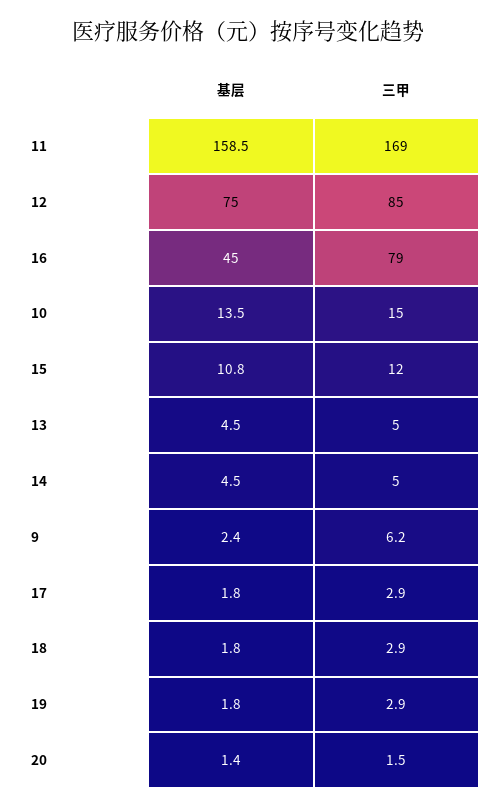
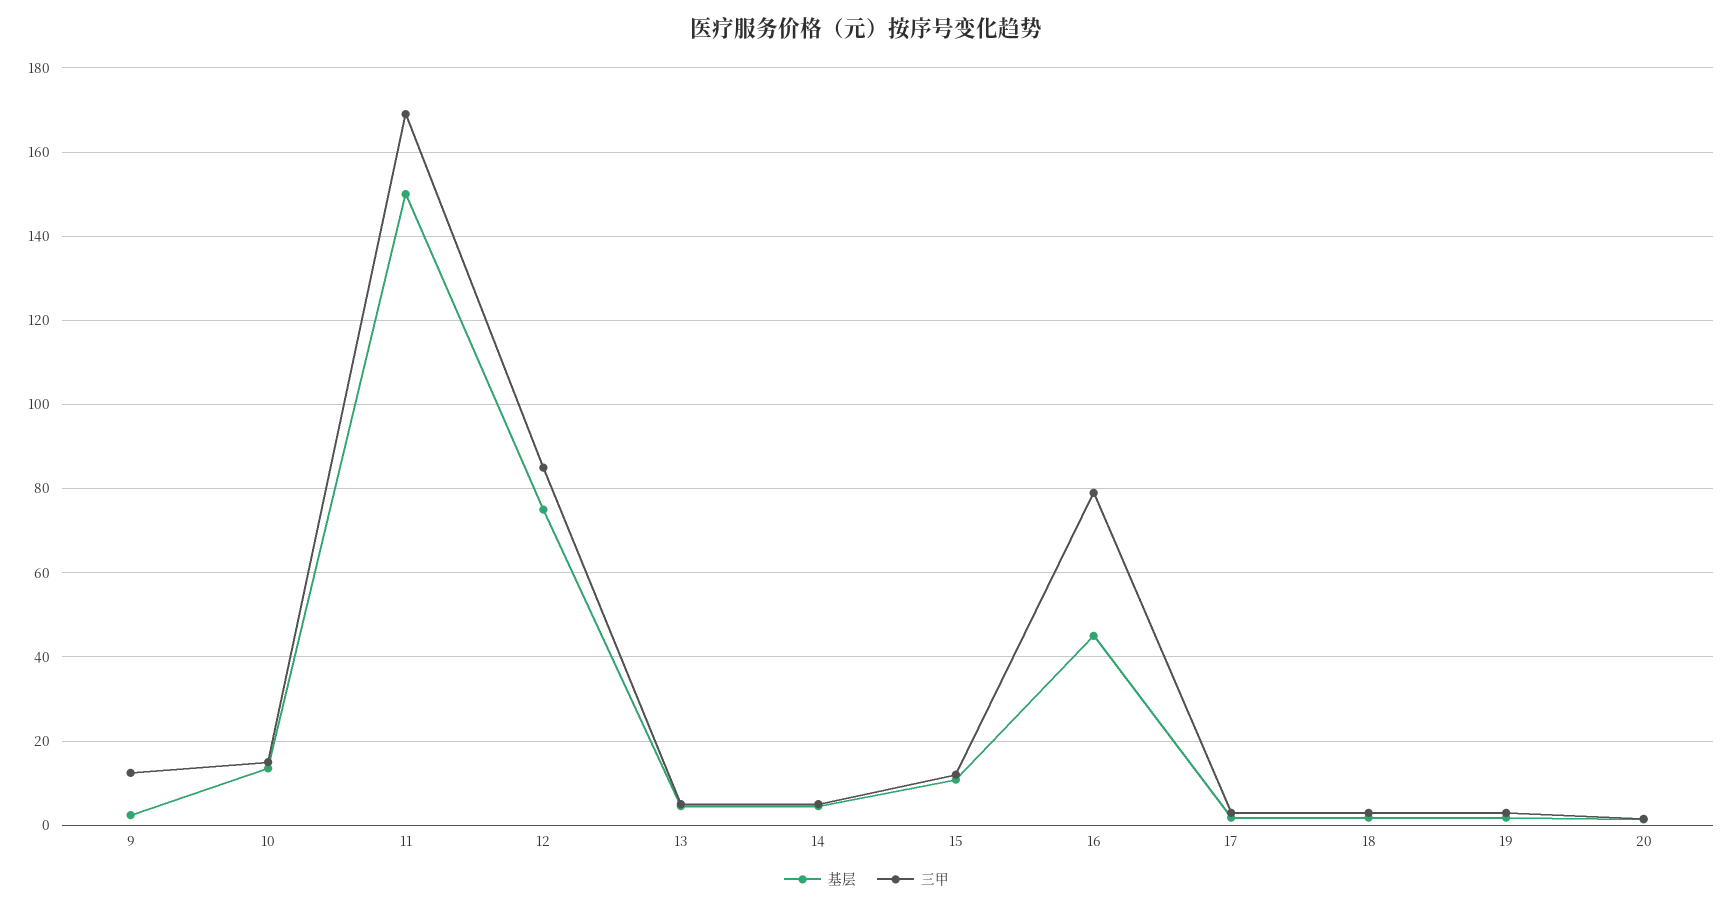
基层, 11: 158.5 -> 150
三甲, 9: 6.2 -> 12

